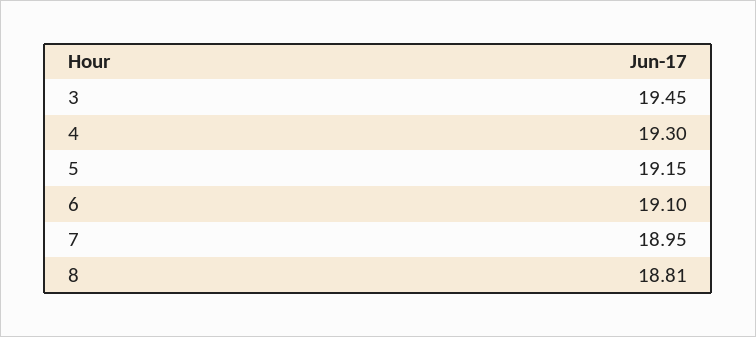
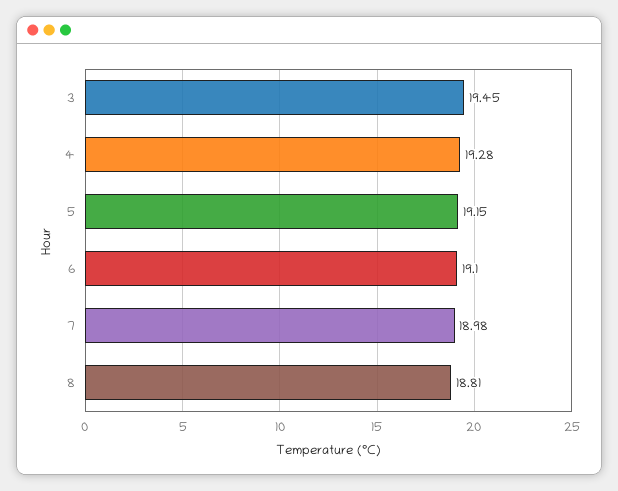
4: 19.3 -> 19.28
7: 18.95 -> 18.98

